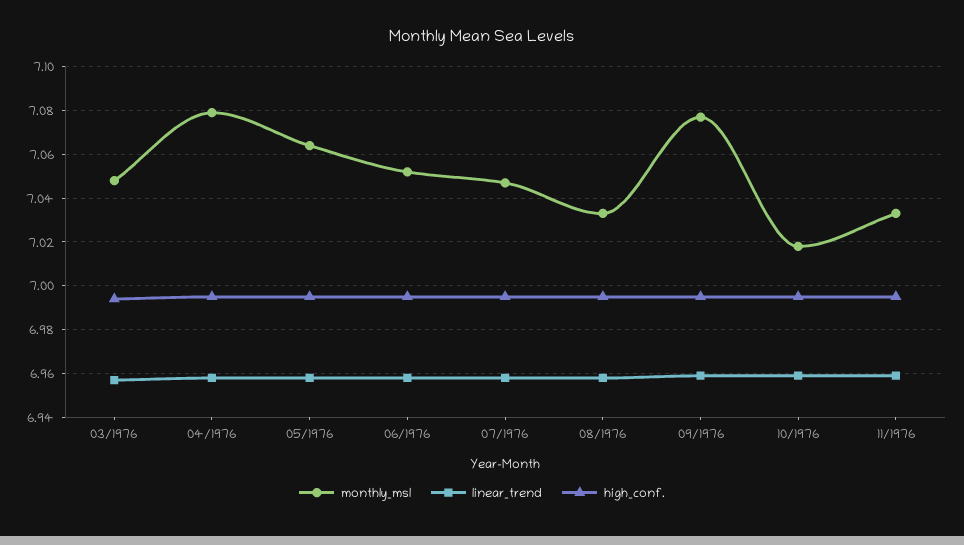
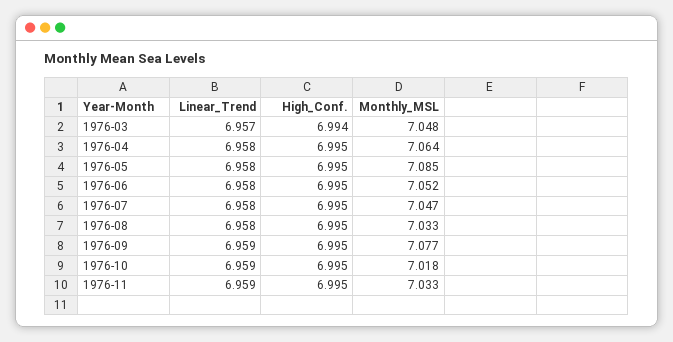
monthly_msl, 04/1976: 7.08 -> 7.064
monthly_msl, 05/1976: 7.065 -> 7.085

